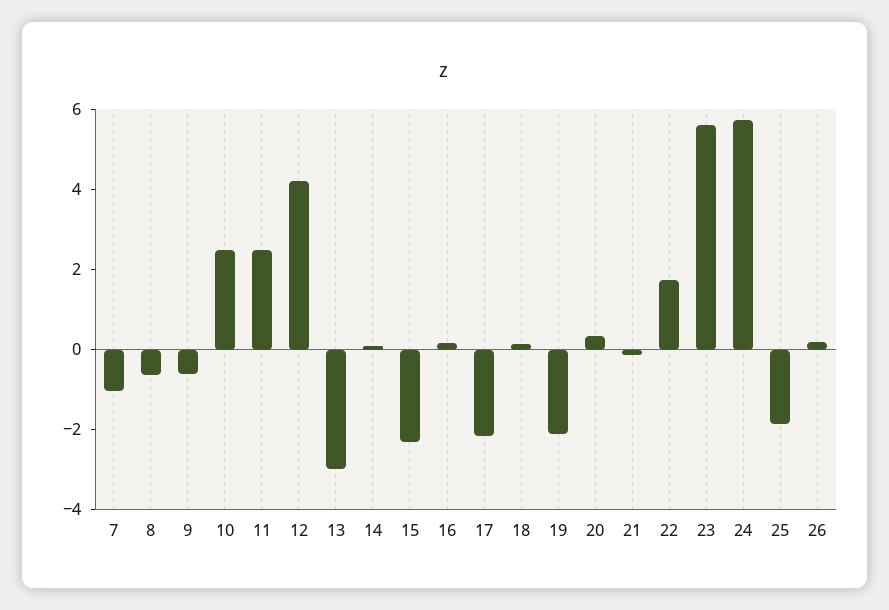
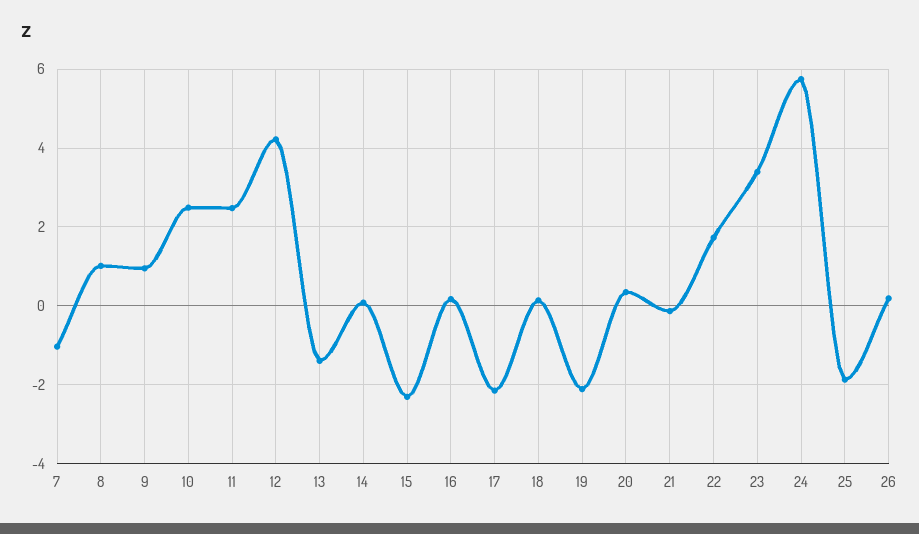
8: -0.5 -> 1
9: -0.5 -> 1
13: -3 -> -1.4
23: 5.5 -> 3.4

